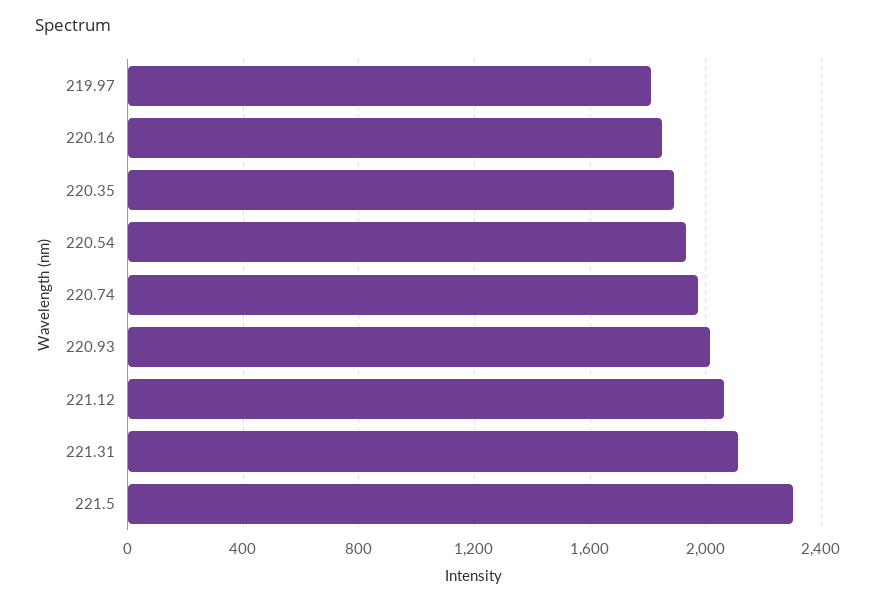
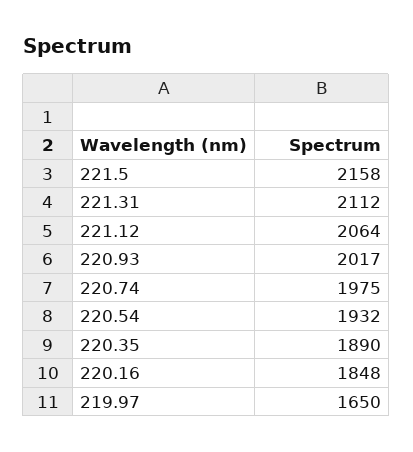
219.97: 1800 -> 1650
221.5: 2300 -> 2158

